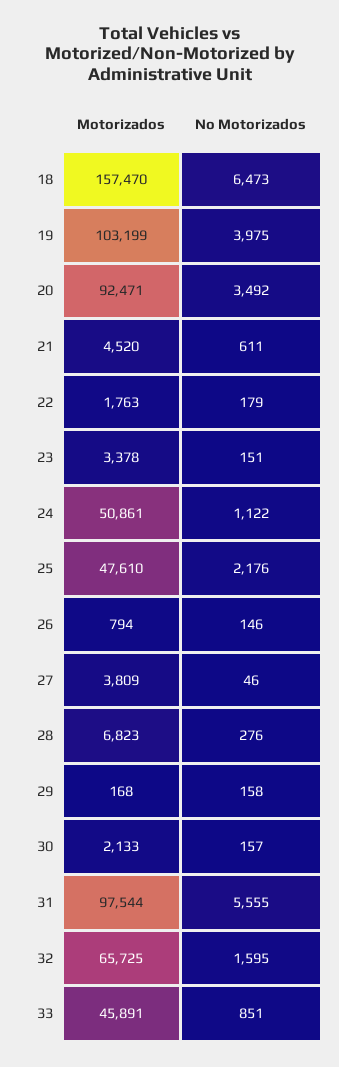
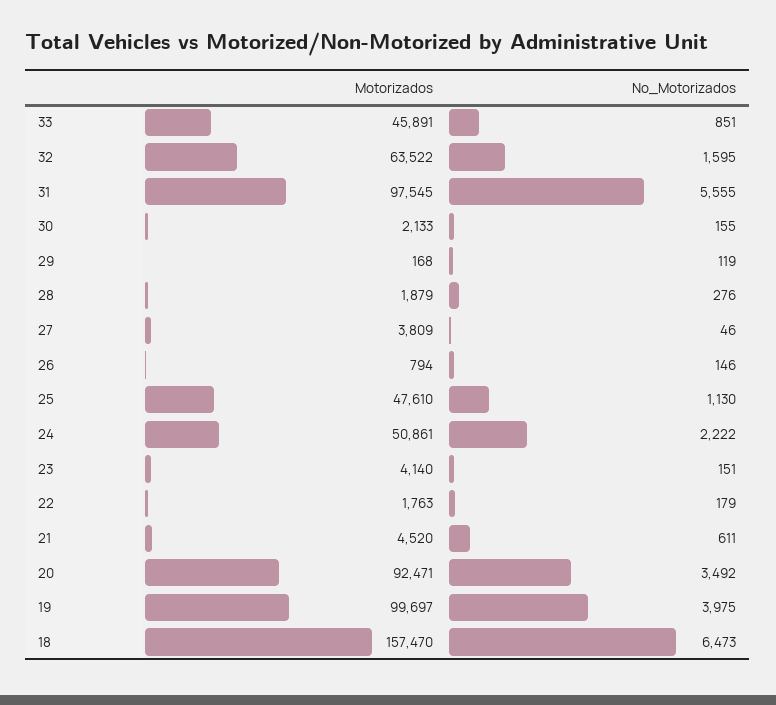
Motorizados, 19: 103199 -> 99697
Motorizados, 23: 3378 -> 4140
No Motorizados, 24: 1122 -> 2222
No Motorizados, 25: 2176 -> 1130
Motorizados, 28: 6823 -> 1879
No Motorizados, 29: 158 -> 119
No Motorizados, 30: 157 -> 155
Motorizados, 31: 97544 -> 97545
Motorizados, 32: 65725 -> 63522

